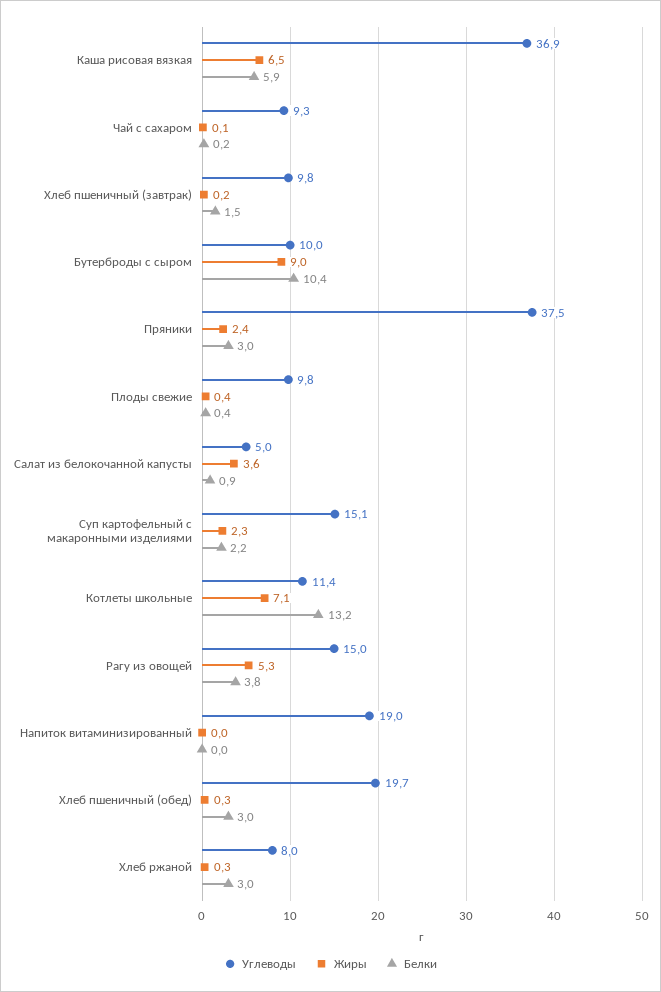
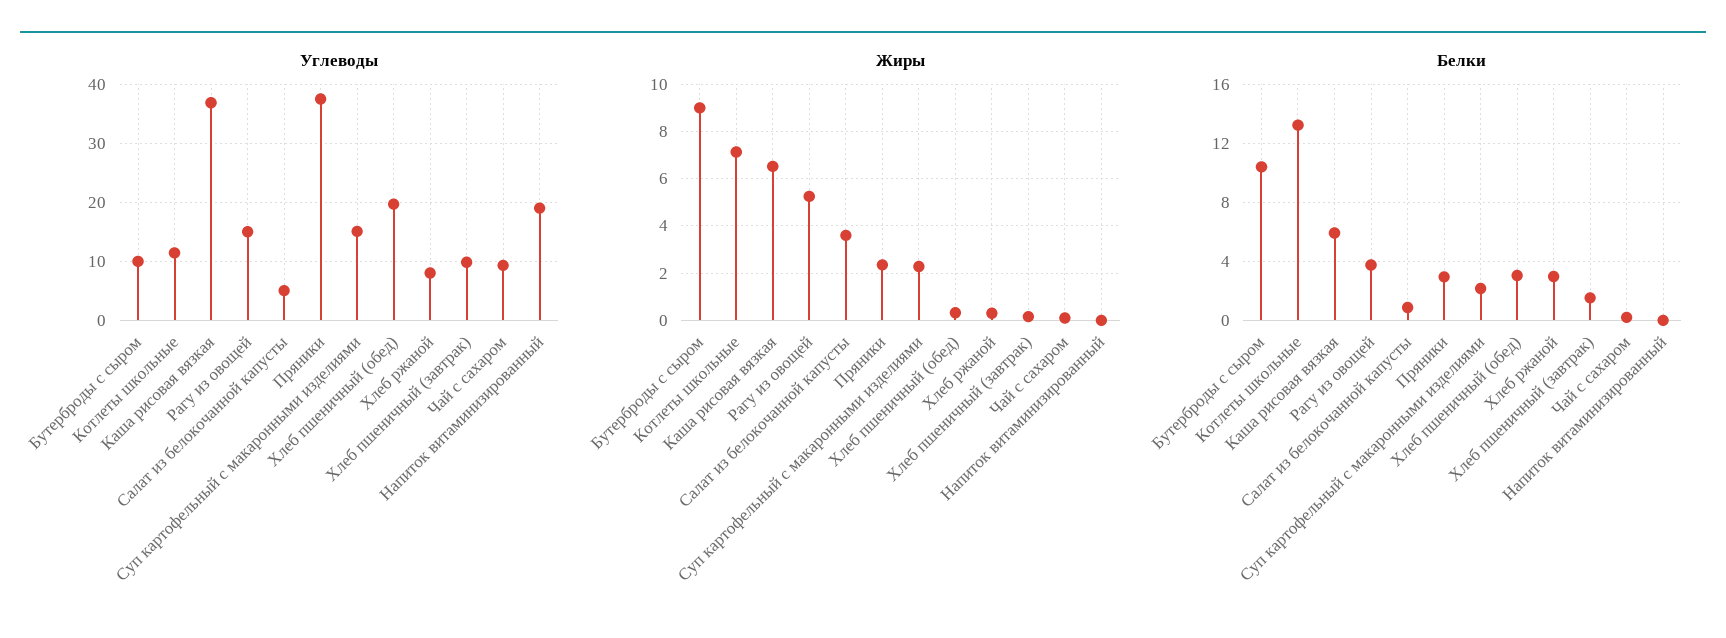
Углеводы, Плоды свежие: 9.8 -> none
Жиры, Плоды свежие: 0.4 -> none
Белки, Плоды свежие: 0.4 -> none

